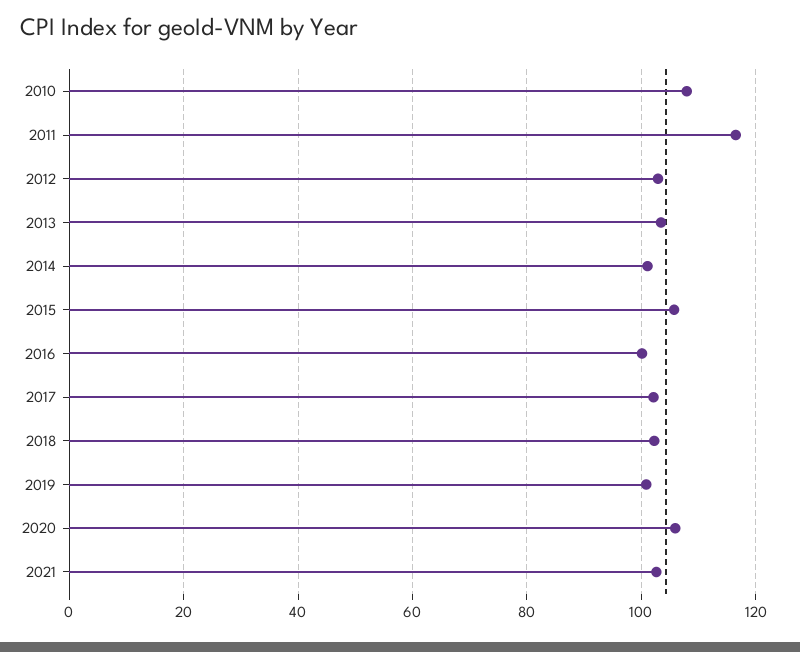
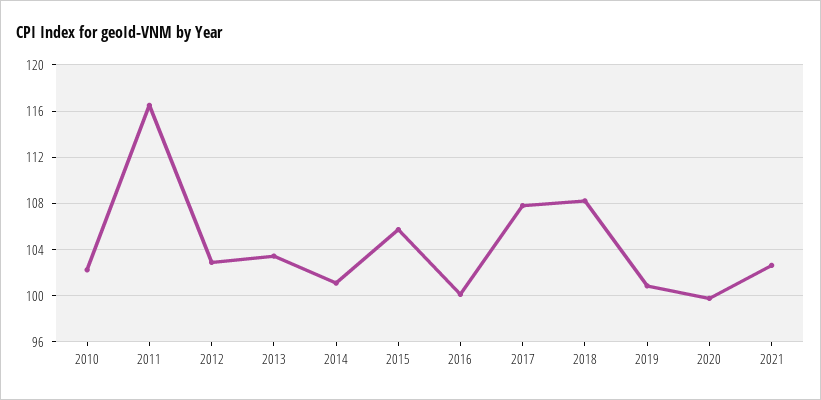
2010: 108 -> 102
2017: 102 -> 108
2018: 102 -> 108
2020: 106 -> 100

